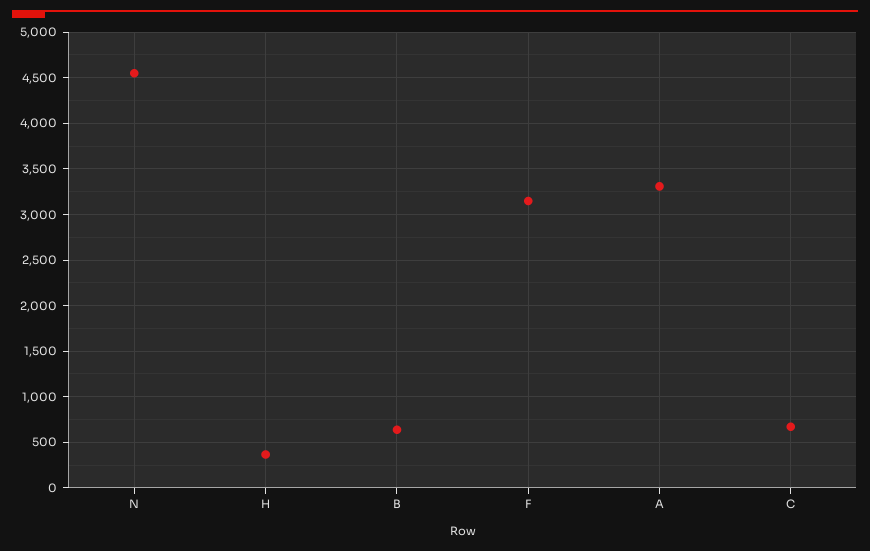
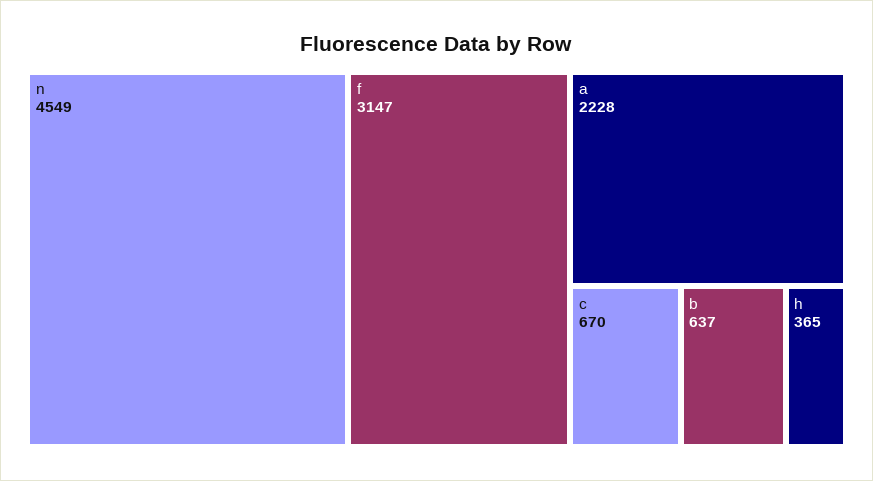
A: 3300 -> 2228

